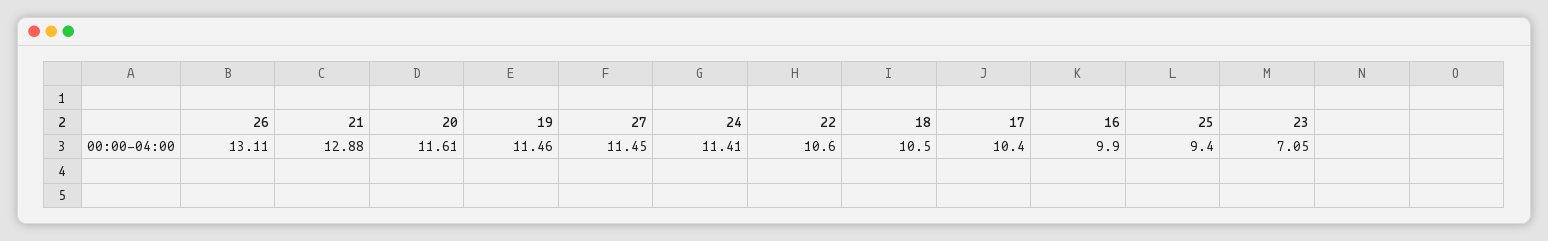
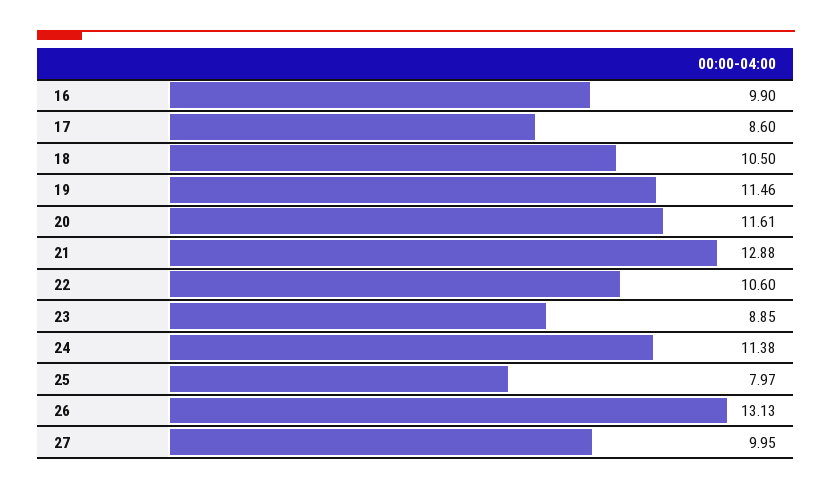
26: 13.11 -> 13.13
27: 11.45 -> 9.95
24: 11.41 -> 11.38
17: 10.4 -> 8.6
25: 9.4 -> 7.97
23: 7.05 -> 8.85

